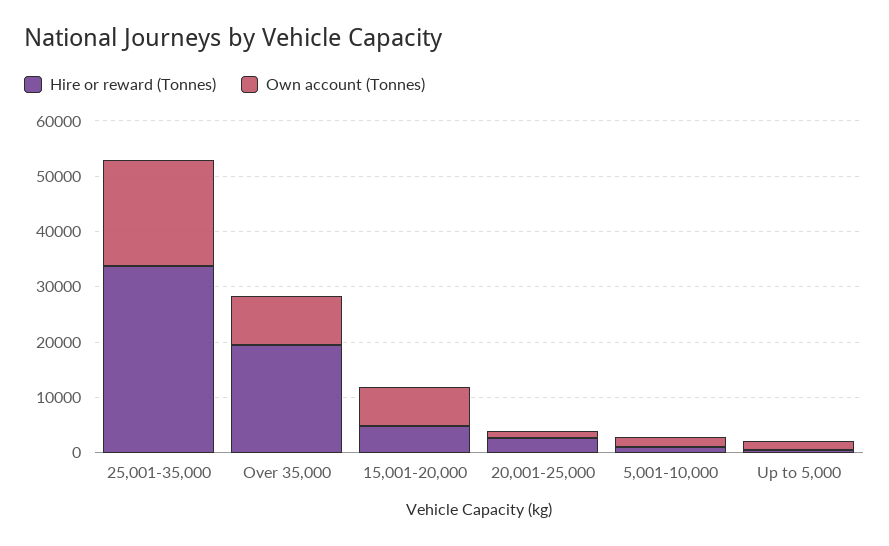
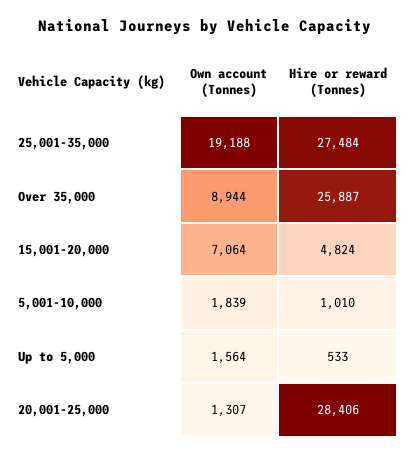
Hire or reward (Tonnes), 25,001-35,000: 34000 -> 27484
Hire or reward (Tonnes), Over 35,000: 20000 -> 25887
Hire or reward (Tonnes), 20,001-25,000: 2000 -> 28406

